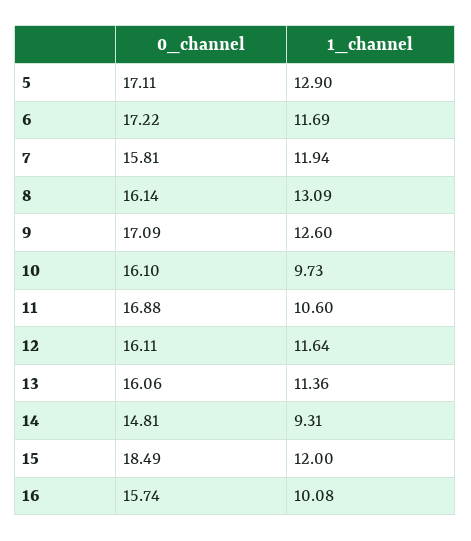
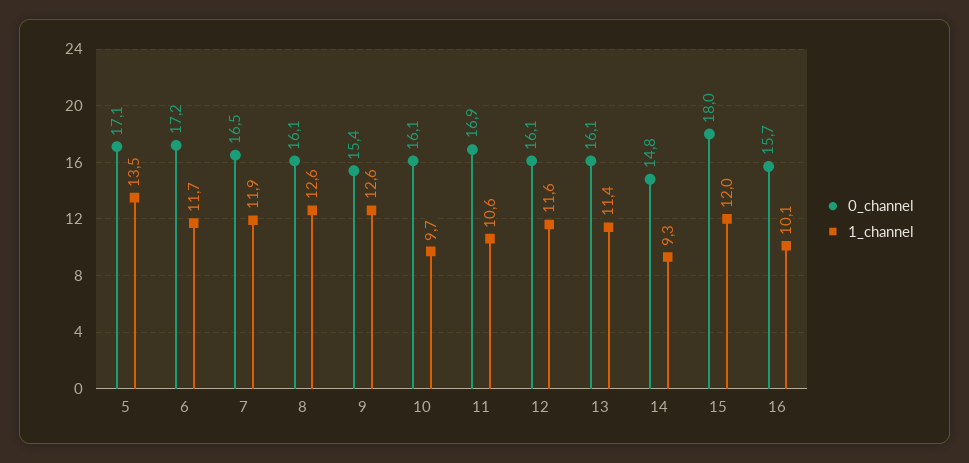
1_channel, 5: 12.9 -> 13.5
0_channel, 7: 15.81 -> 16.5
1_channel, 8: 13.09 -> 12.6
0_channel, 9: 17.09 -> 15.4
0_channel, 15: 18.49 -> 18

